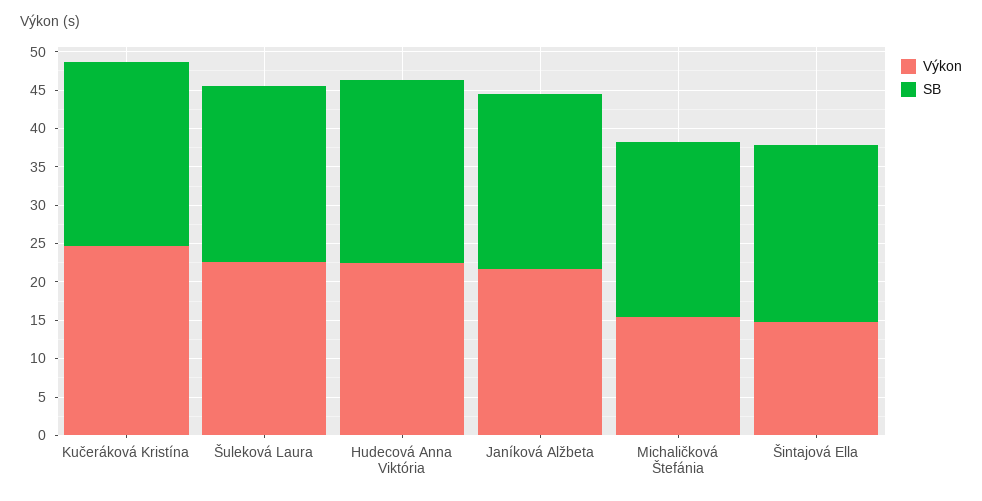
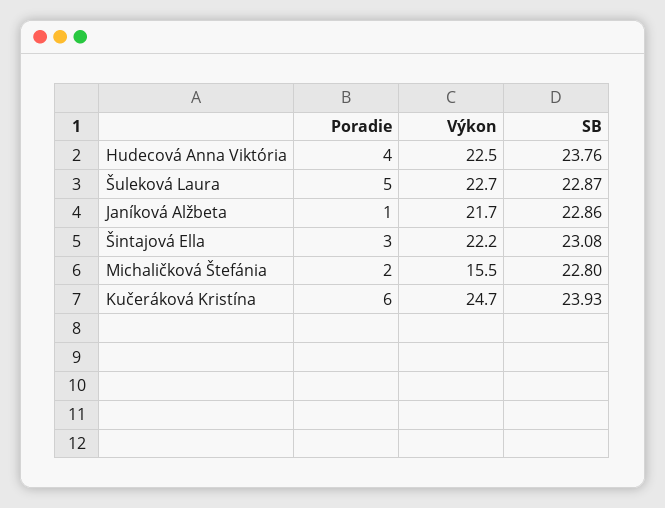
Výkon, Šintajová Ella: 15 -> 22.2
Poradie, Hudecová Anna Viktória: none -> 4
Poradie, Šuleková Laura: none -> 5
Poradie, Janíková Alžbeta: none -> 1
Poradie, Šintajová Ella: none -> 3
Poradie, Michaličková Štefánia: none -> 2
Poradie, Kučeráková Kristína: none -> 6

